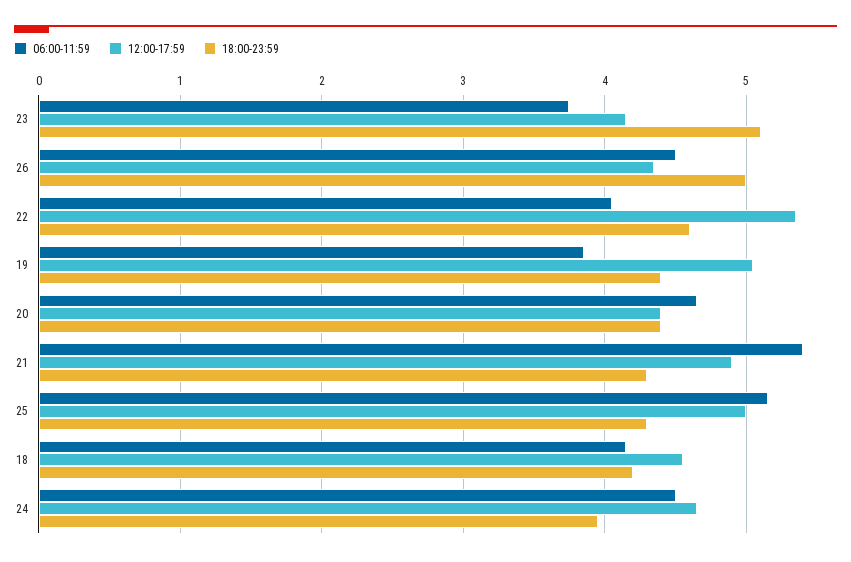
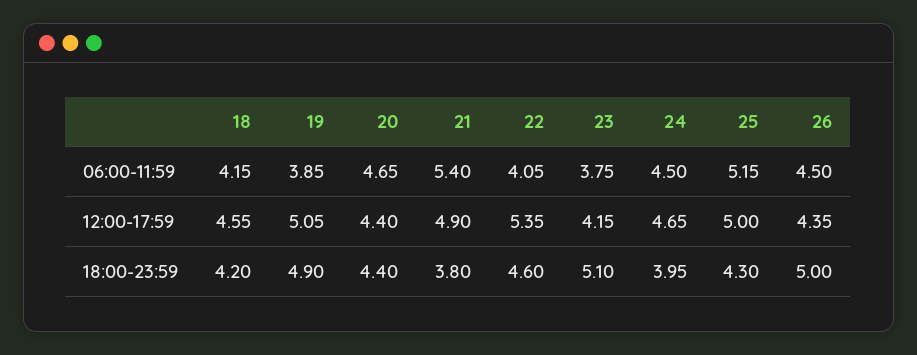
18:00-23:59, 19: 4.4 -> 4.9
18:00-23:59, 21: 4.3 -> 3.8

